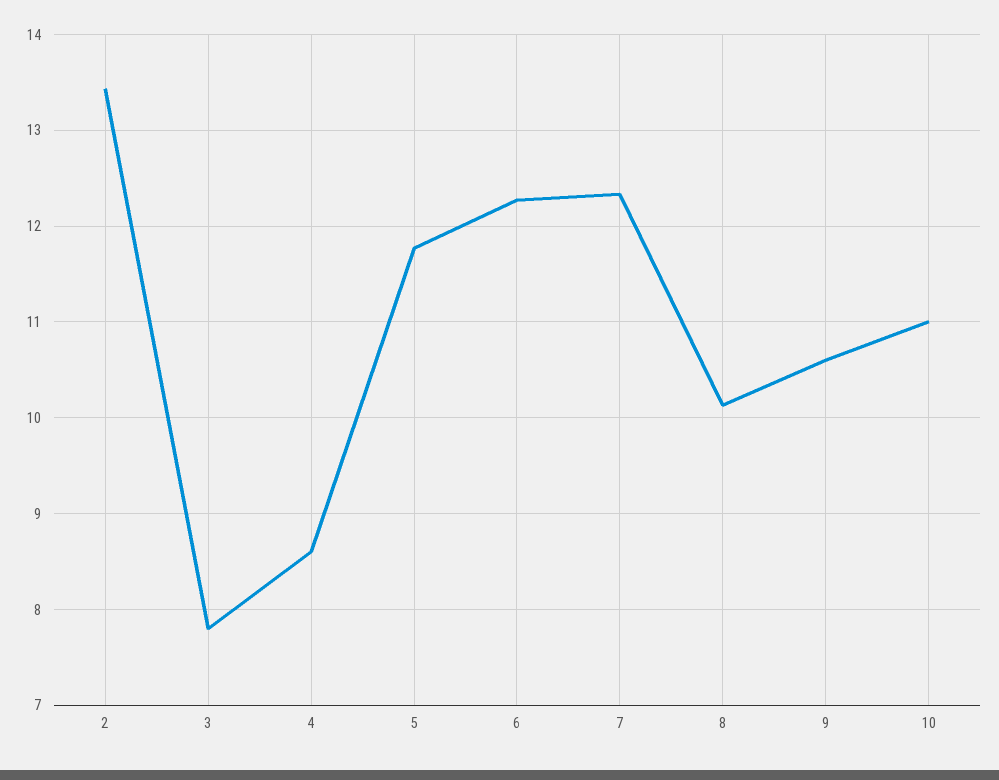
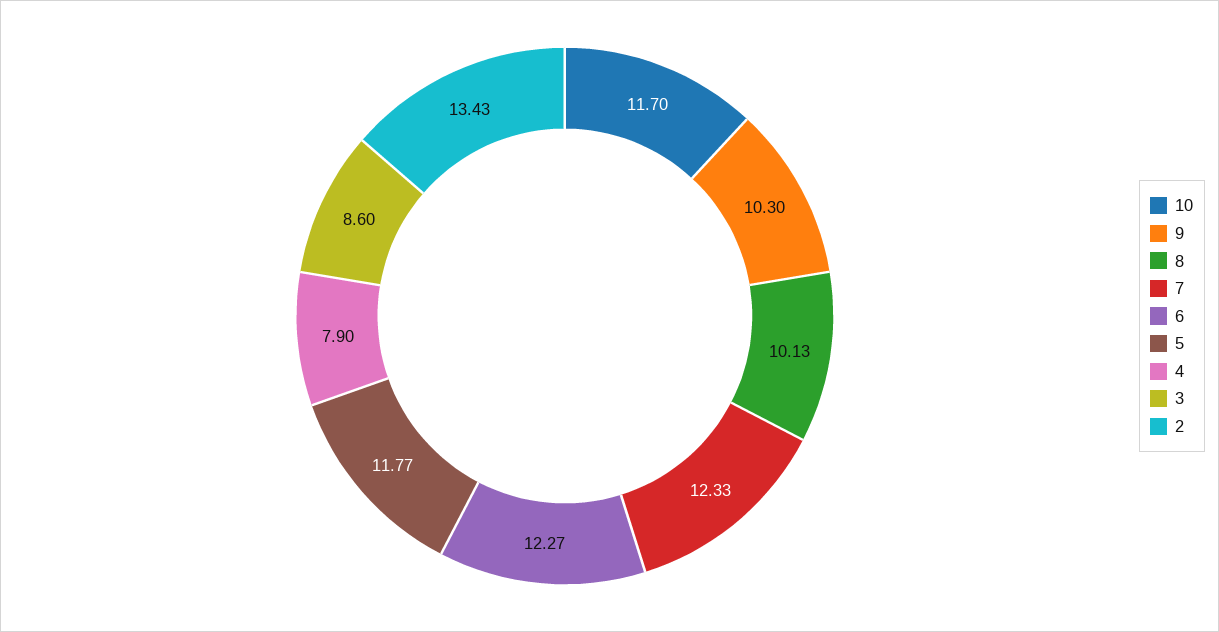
3: 7.8 -> 8.6
4: 8.6 -> 7.9
9: 10.6 -> 10.3
10: 11 -> 11.7

